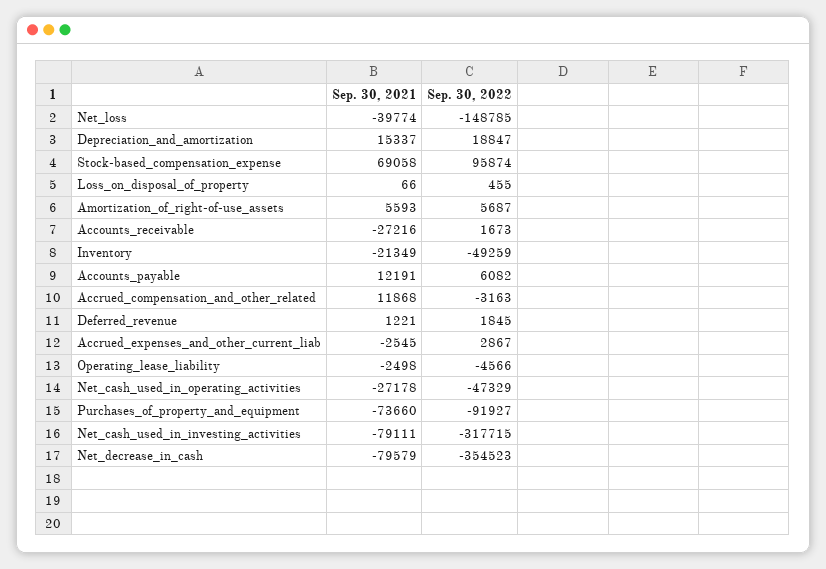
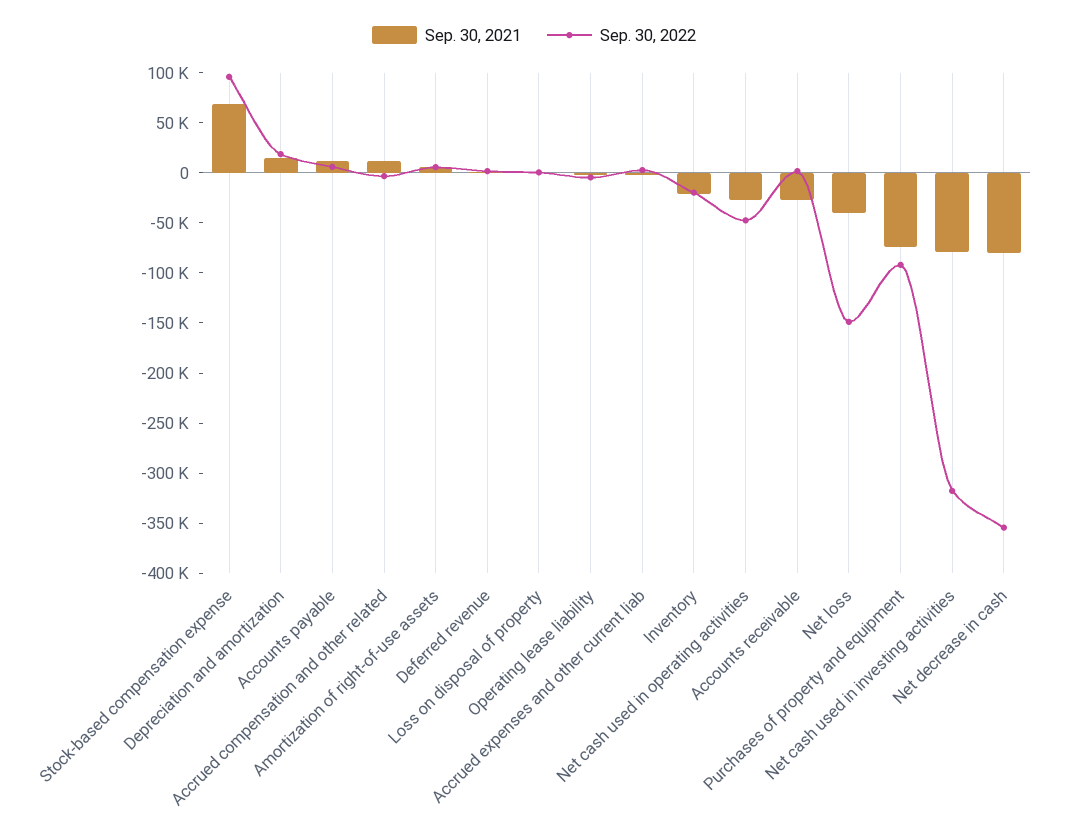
Sep. 30, 2022, Inventory: -49259 -> -20000

